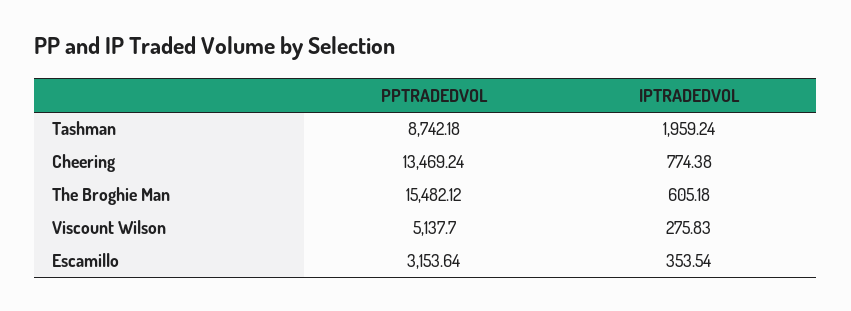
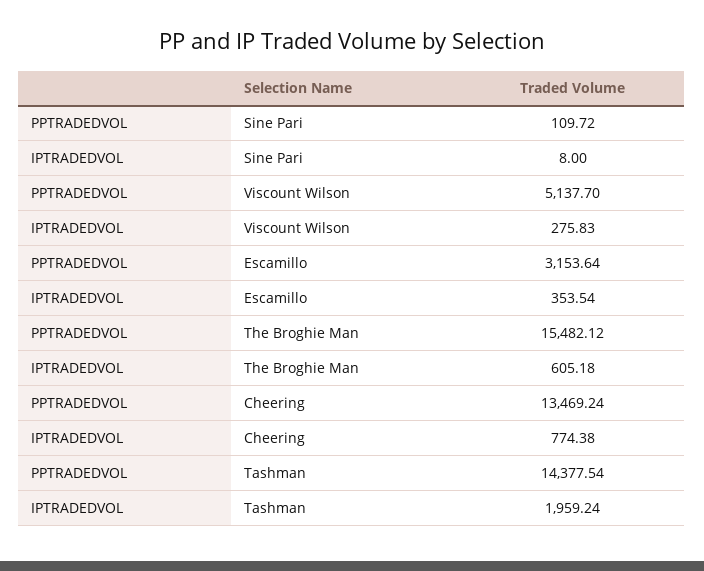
PPTRADEDVOL, Tashman: 8742.18 -> 14377.54
PPTRADEDVOL, Sine Pari: none -> 109.72
IPTRADEDVOL, Sine Pari: none -> 8

